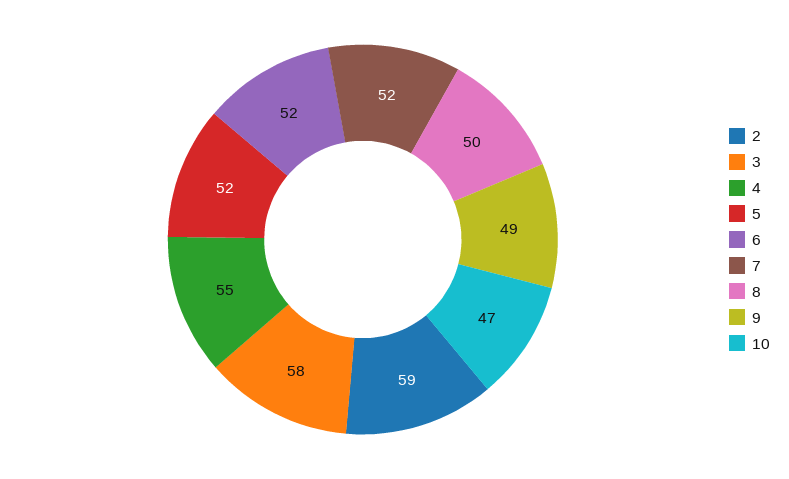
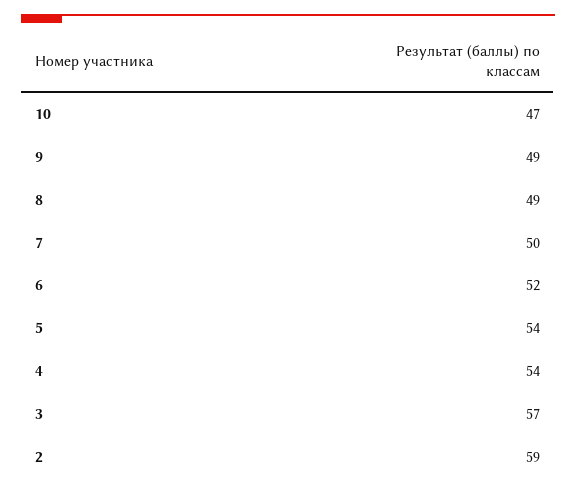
3: 58 -> 57
4: 55 -> 54
5: 52 -> 54
7: 52 -> 50
8: 50 -> 49

